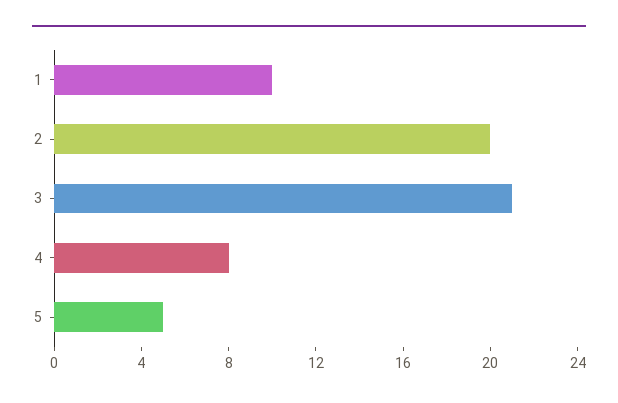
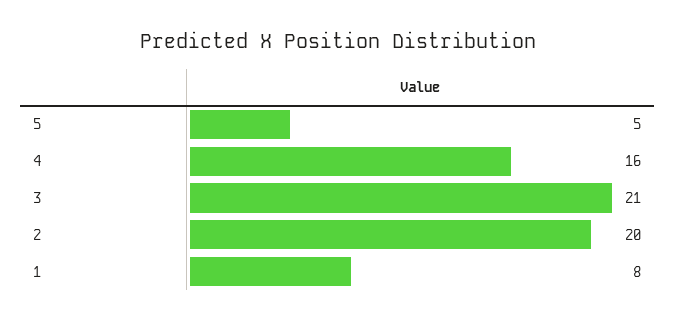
1: 10 -> 8
4: 8 -> 16

